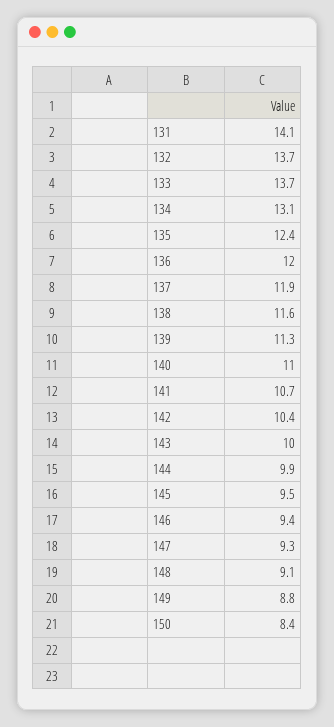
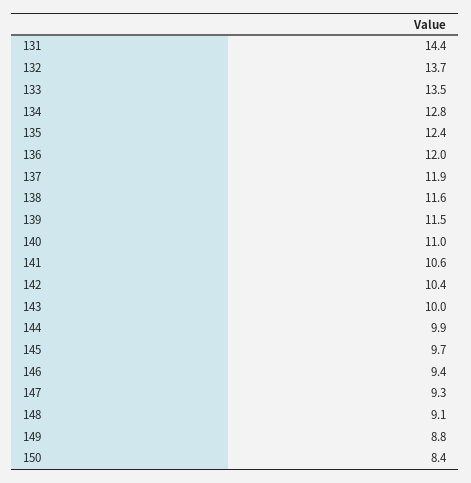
131: 14.1 -> 14.4
133: 13.7 -> 13.5
134: 13.1 -> 12.8
139: 11.3 -> 11.5
141: 10.7 -> 10.6
145: 9.5 -> 9.7

